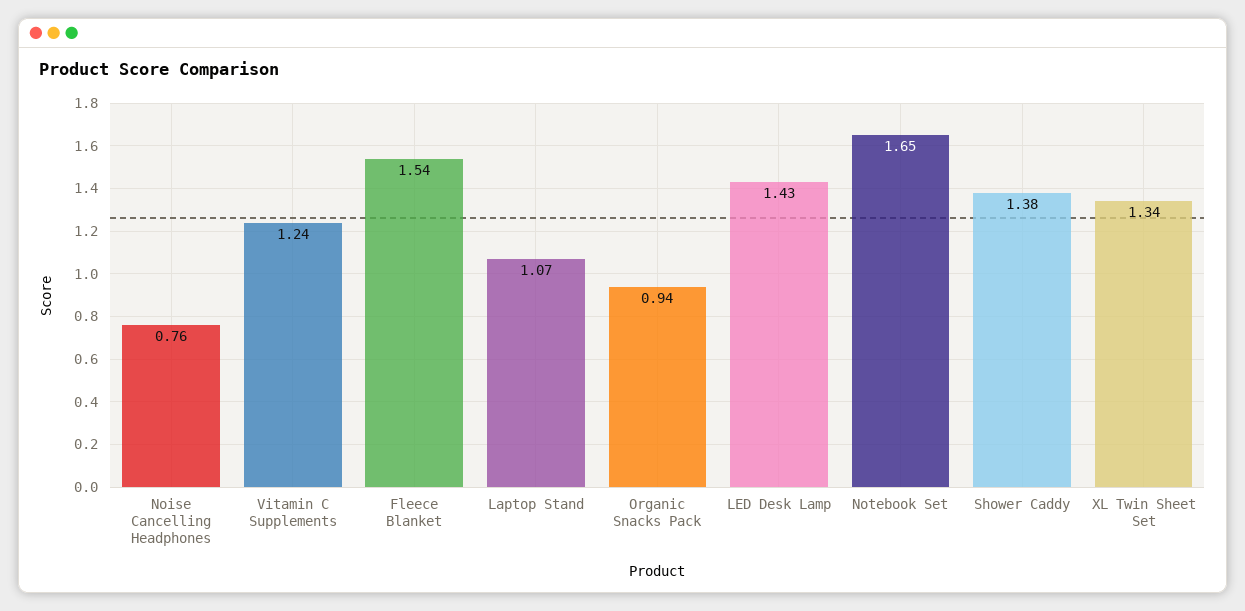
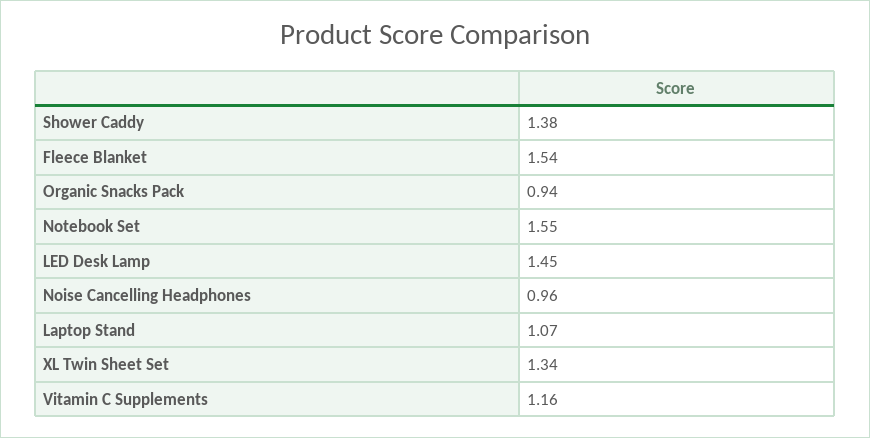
Noise Cancelling Headphones: 0.76 -> 0.96
Vitamin C Supplements: 1.24 -> 1.16
LED Desk Lamp: 1.43 -> 1.45
Notebook Set: 1.65 -> 1.55

